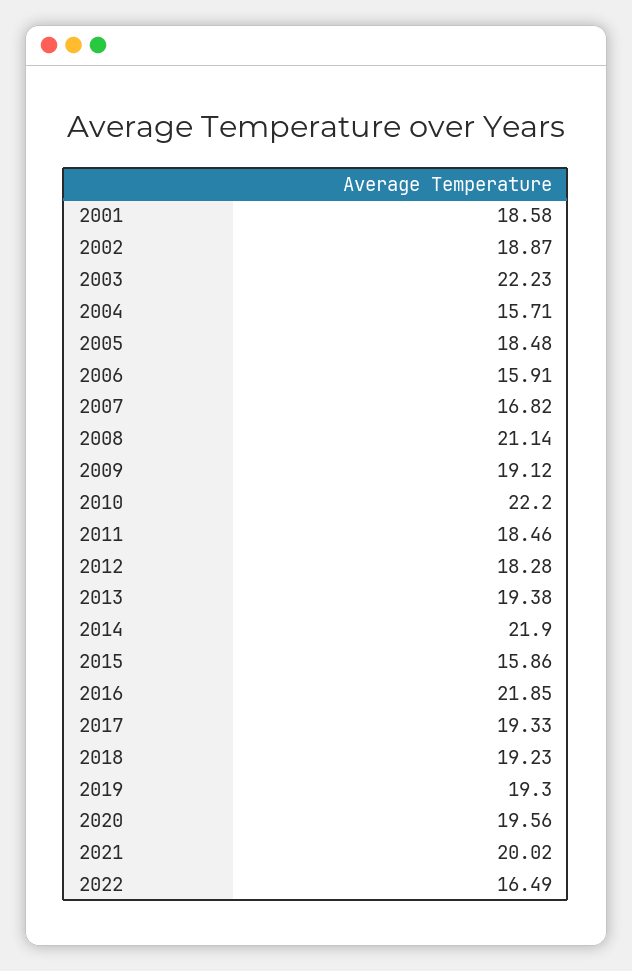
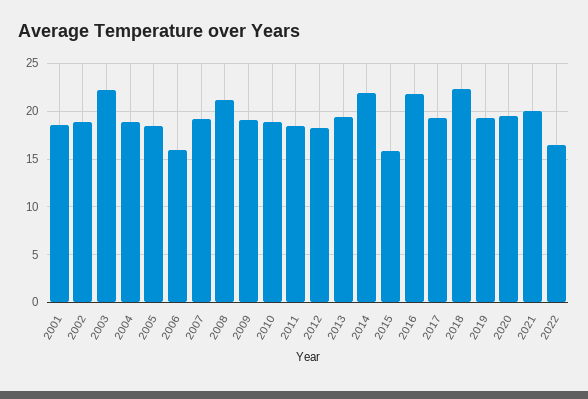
2004: 15.71 -> 19
2007: 16.82 -> 19
2010: 22.2 -> 19
2018: 19.23 -> 22

